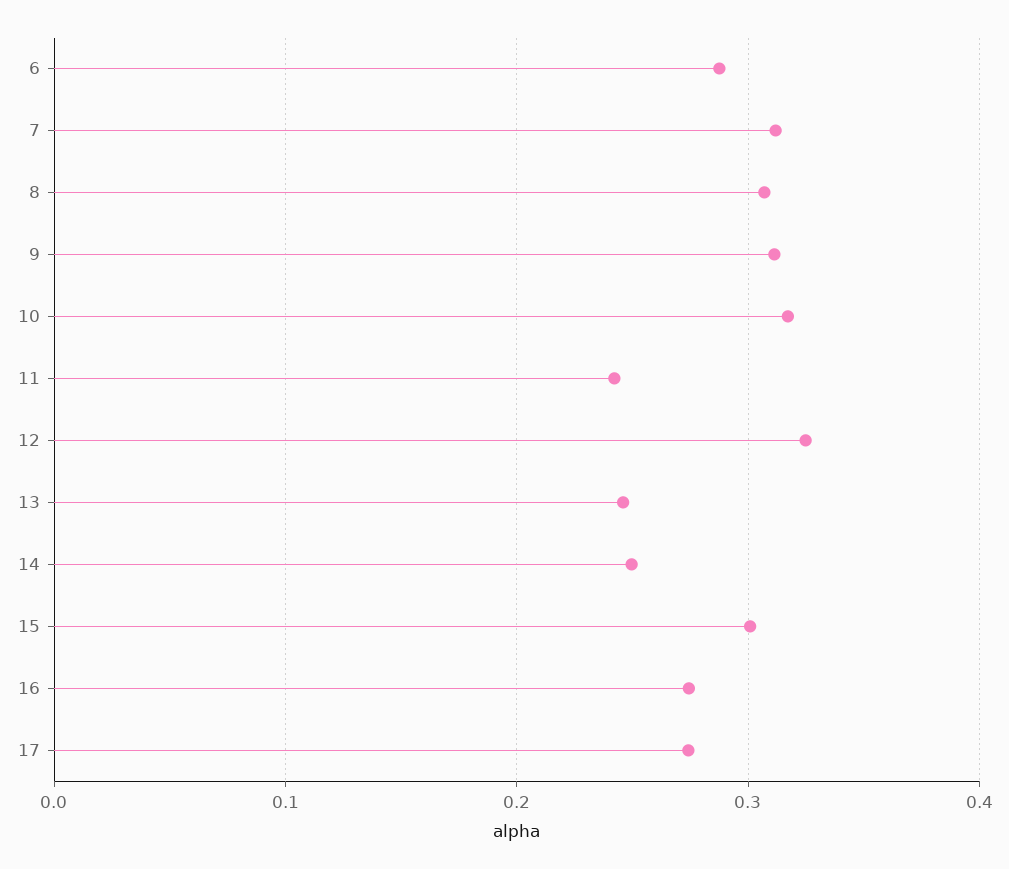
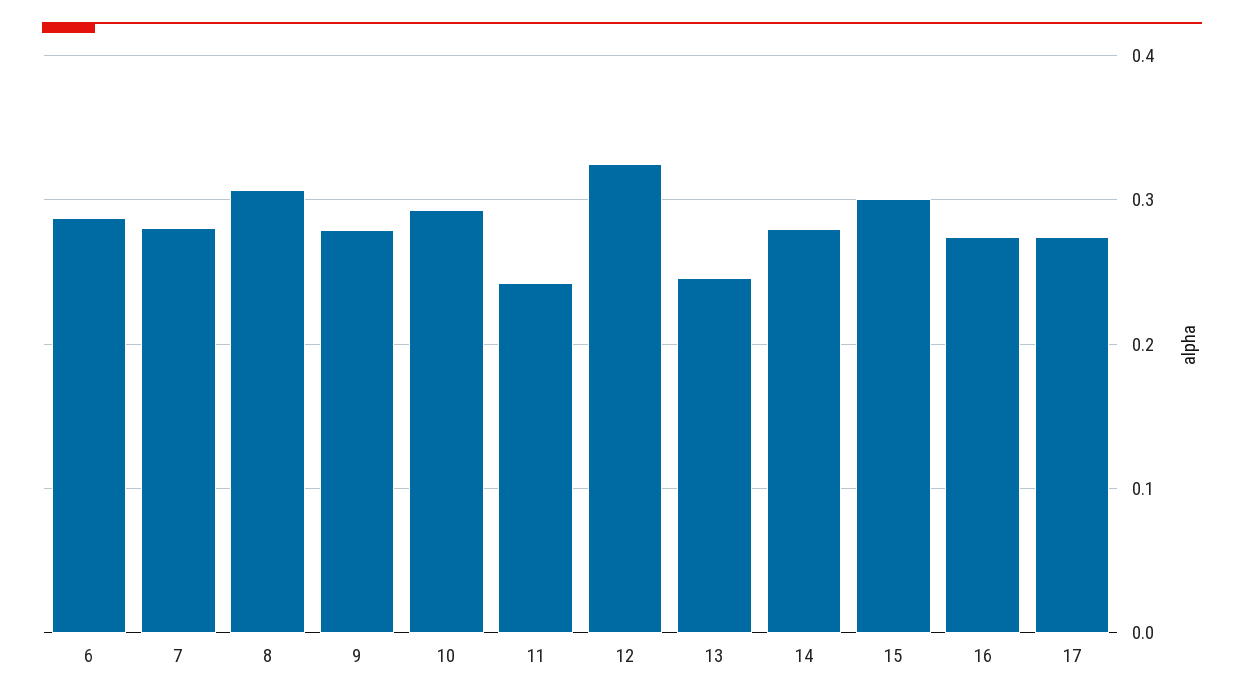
7: 0.31 -> 0.28
9: 0.31 -> 0.28
10: 0.32 -> 0.29
14: 0.25 -> 0.28

